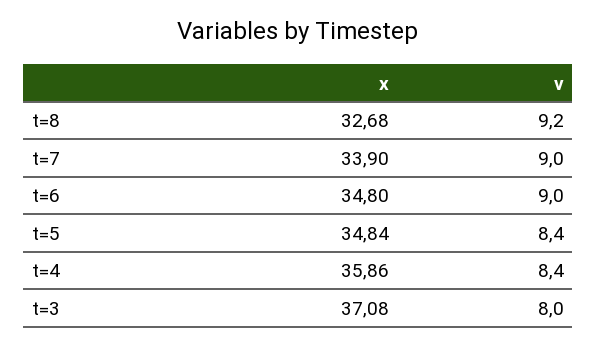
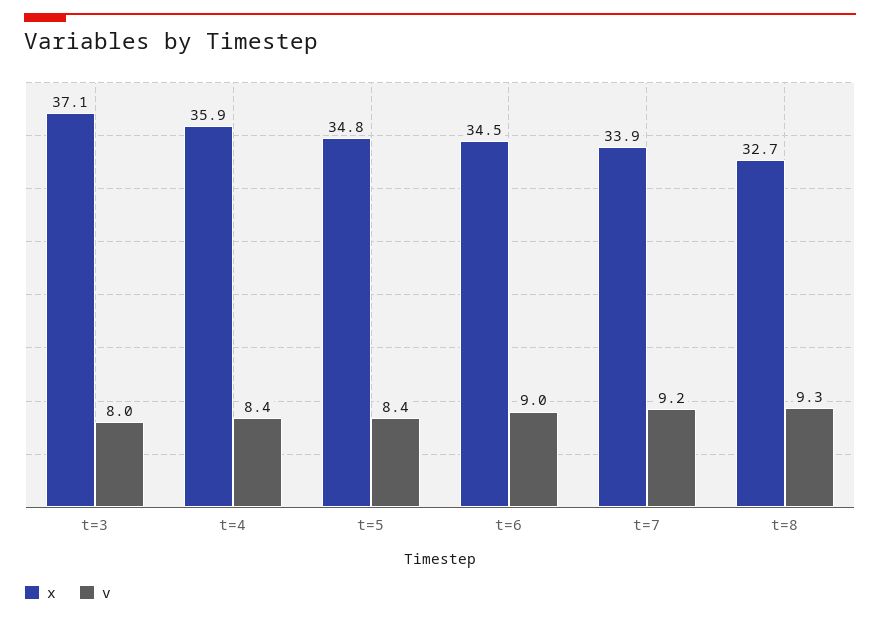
v, t=8: 9.2 -> 9.3
v, t=7: 9 -> 9.2
x, t=6: 34.8 -> 34.5

